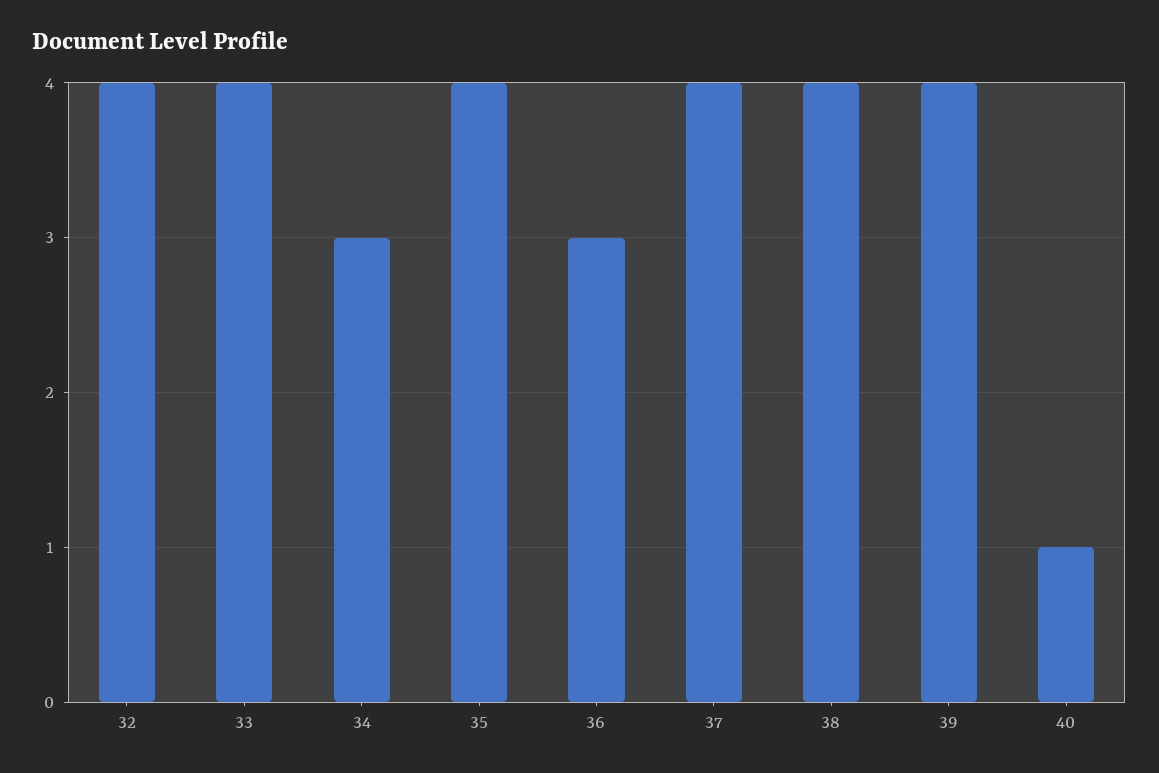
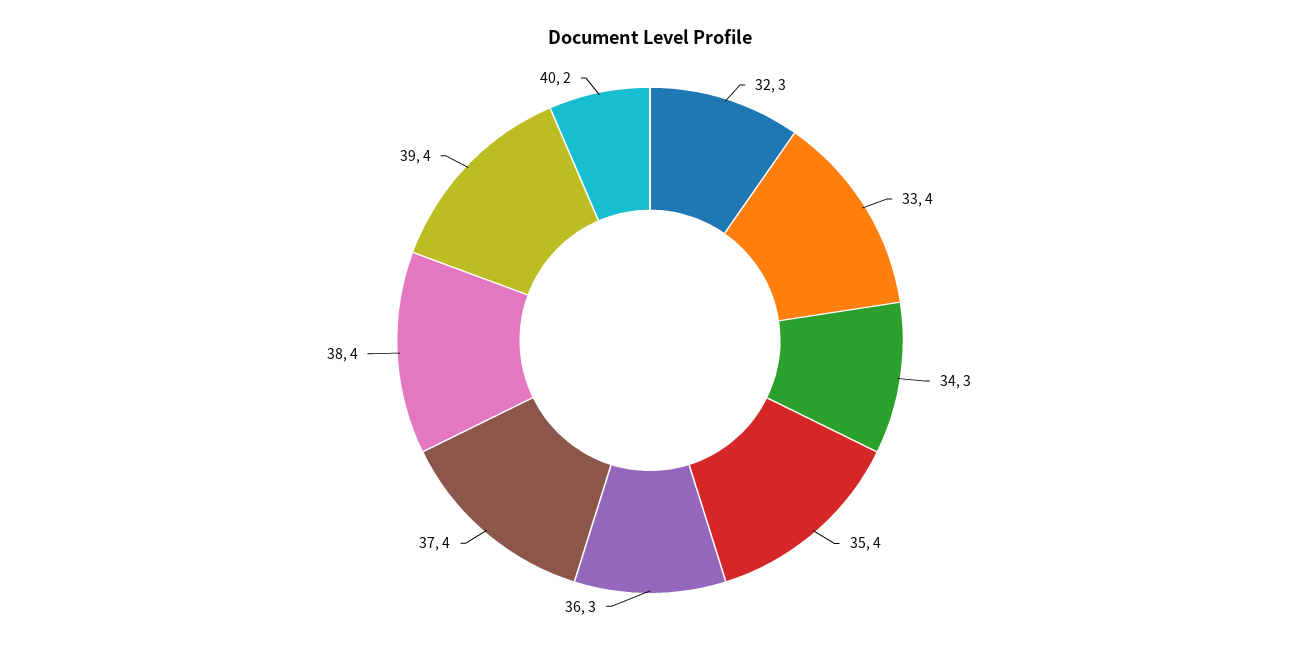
32: 4 -> 3
40: 1 -> 2

